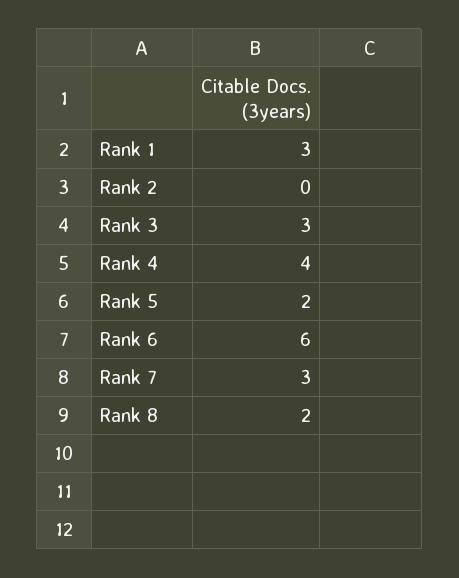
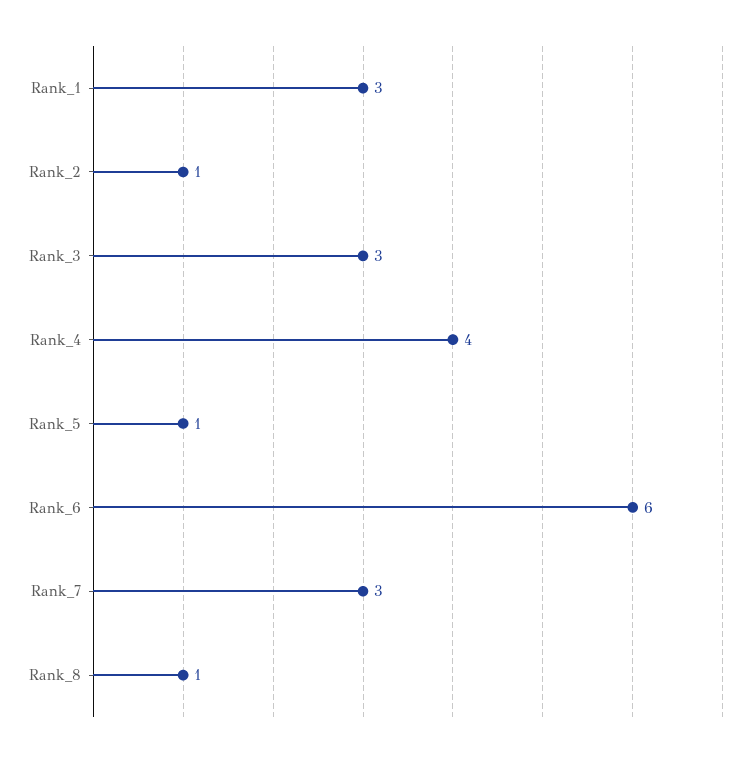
Rank 2: 0 -> 1
Rank 5: 2 -> 1
Rank 8: 2 -> 1

